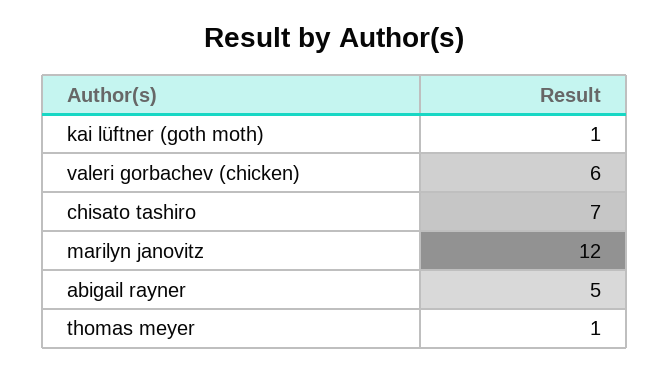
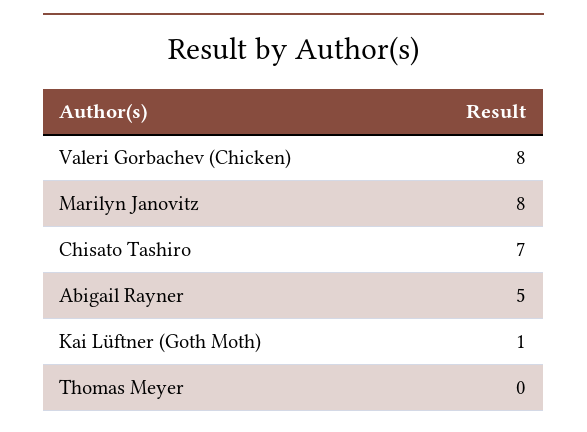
valeri gorbachev (chicken): 6 -> 8
marilyn janovitz: 12 -> 8
thomas meyer: 1 -> 0

